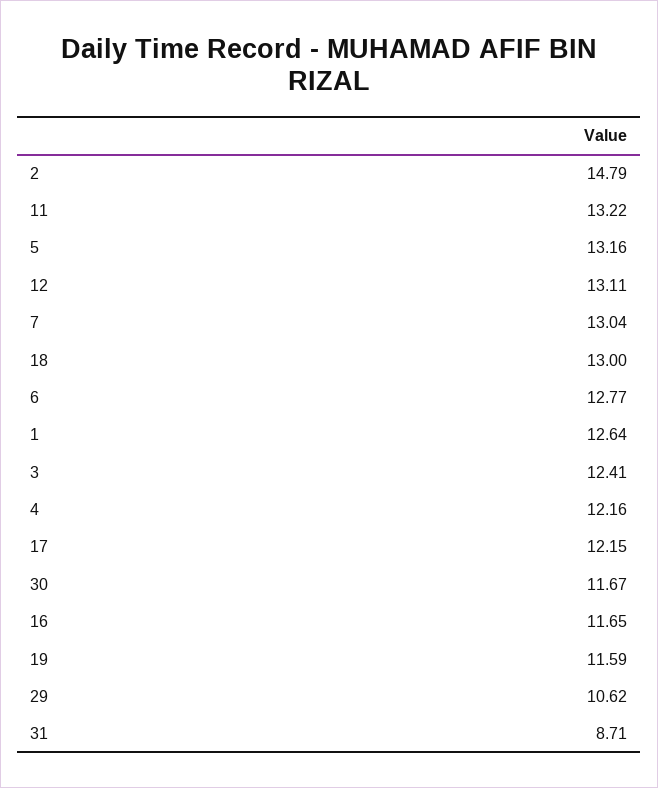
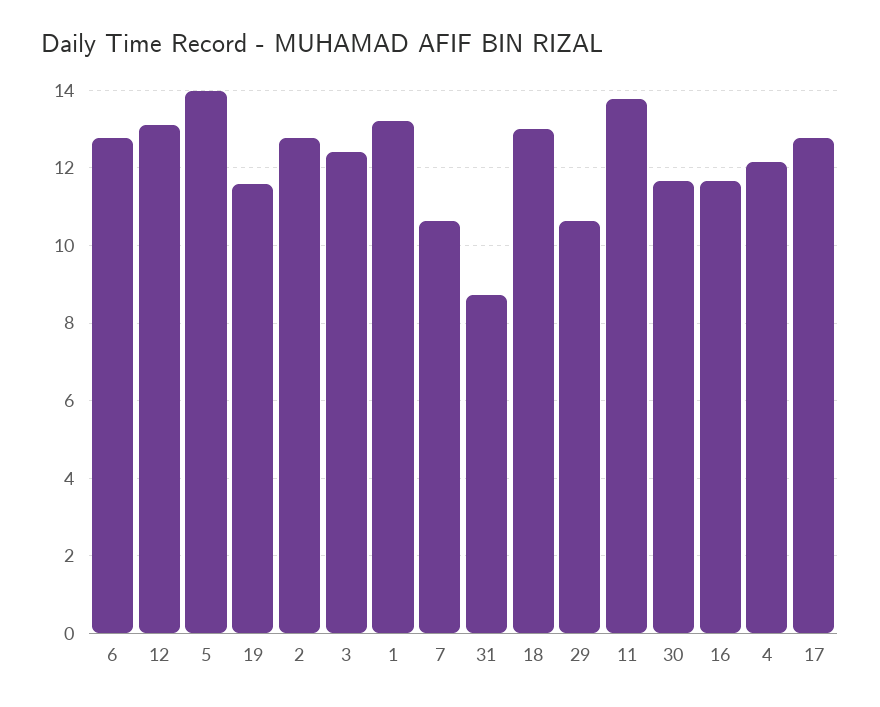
2: 14.79 -> 12.8
11: 13.22 -> 13.8
5: 13.16 -> 14
7: 13.04 -> 10.6
1: 12.64 -> 13.2
17: 12.15 -> 12.8

